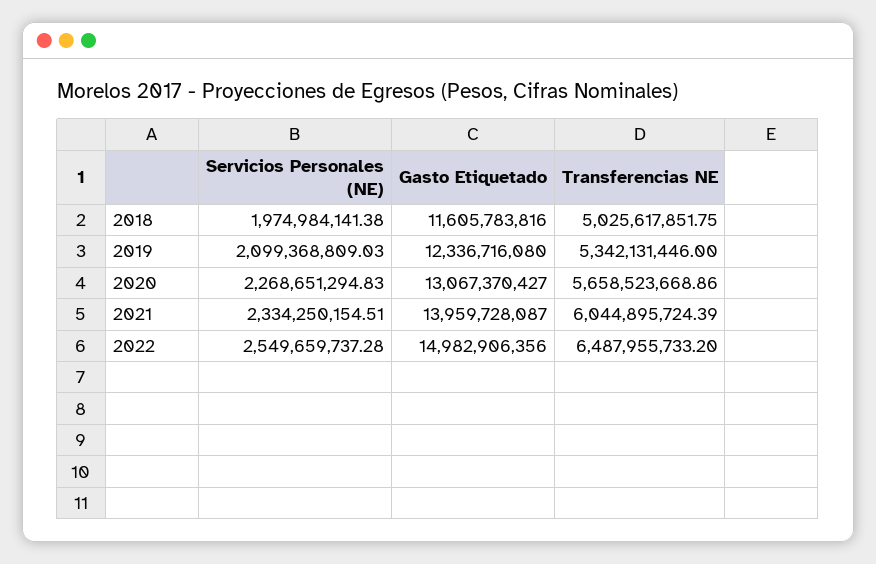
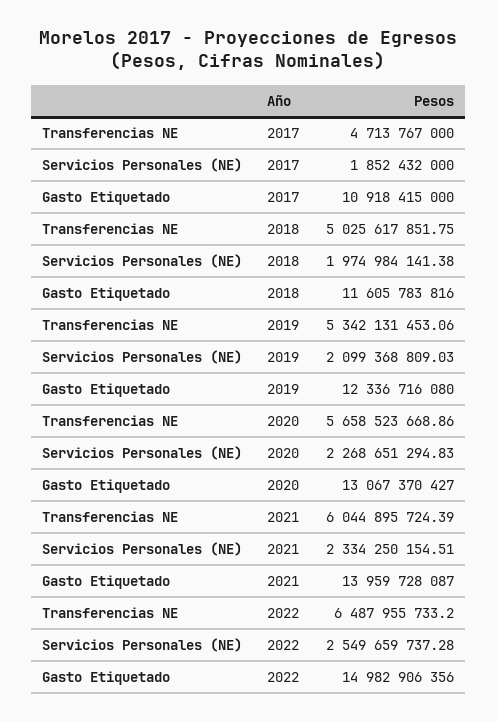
Transferencias NE, 2019: 5342131446 -> 5342131453.06
Transferencias NE, 2017: none -> 4713767000
Servicios Personales (NE), 2017: none -> 1852432000
Gasto Etiquetado, 2017: none -> 10918415000

